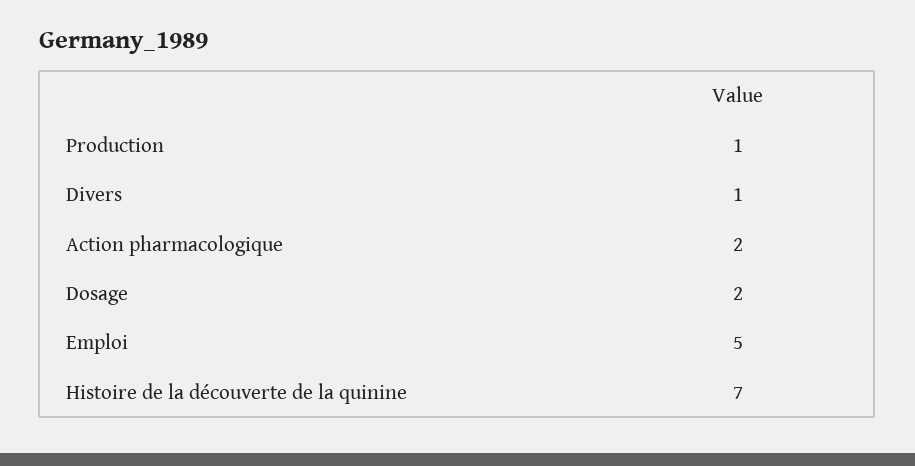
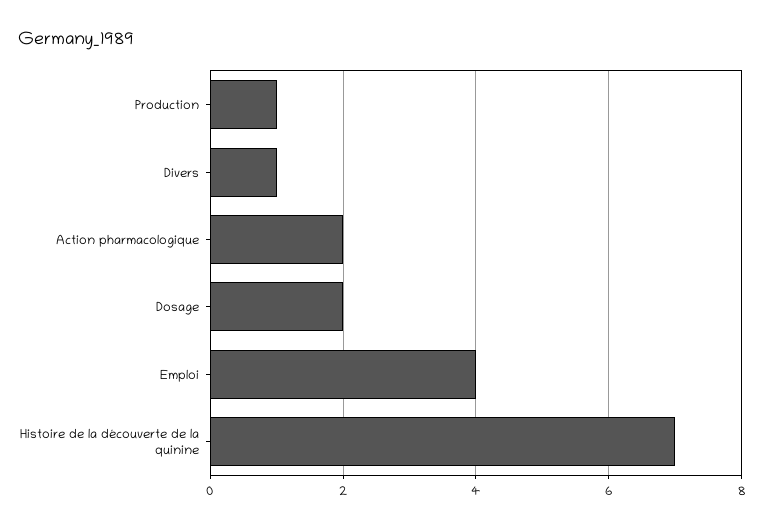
Emploi: 5 -> 4

